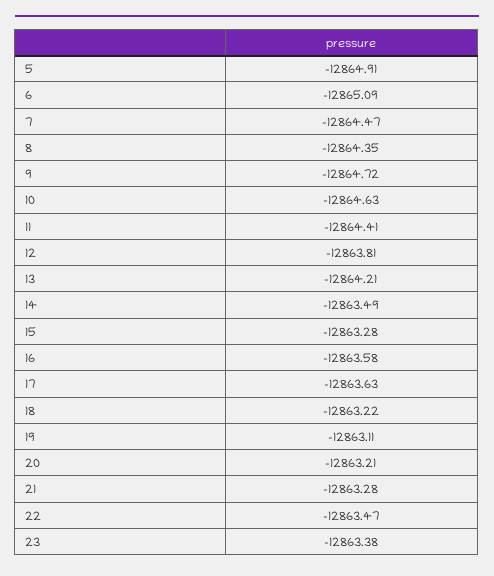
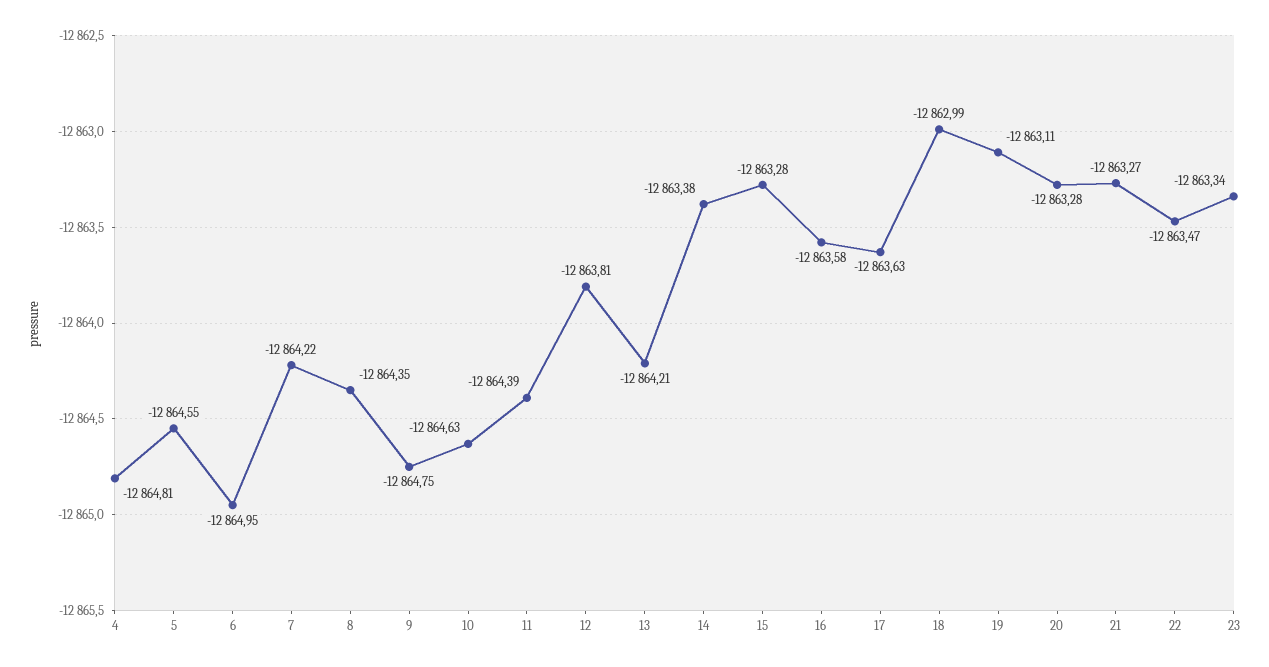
5: -12864.91 -> -12864.55
6: -12865.09 -> -12864.95
7: -12864.47 -> -12864.22
9: -12864.72 -> -12864.75
11: -12864.41 -> -12864.39
14: -12863.49 -> -12863.38
18: -12863.22 -> -12862.99
20: -12863.21 -> -12863.28
21: -12863.28 -> -12863.27
23: -12863.38 -> -12863.34
4: none -> -12864.81

